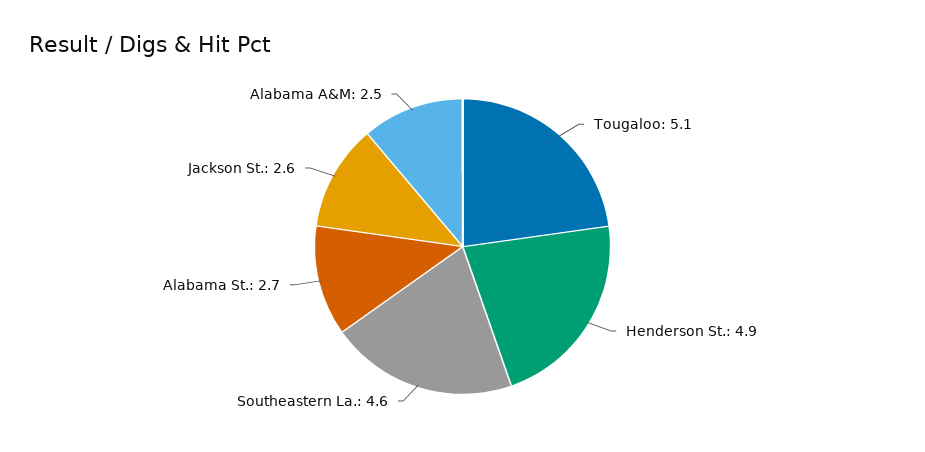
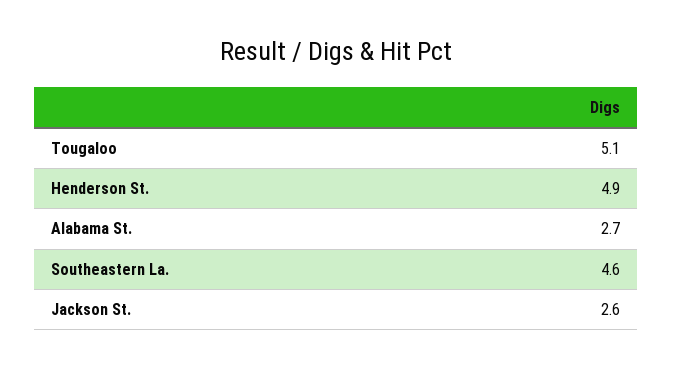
Alabama A&M: 2.5 -> none

